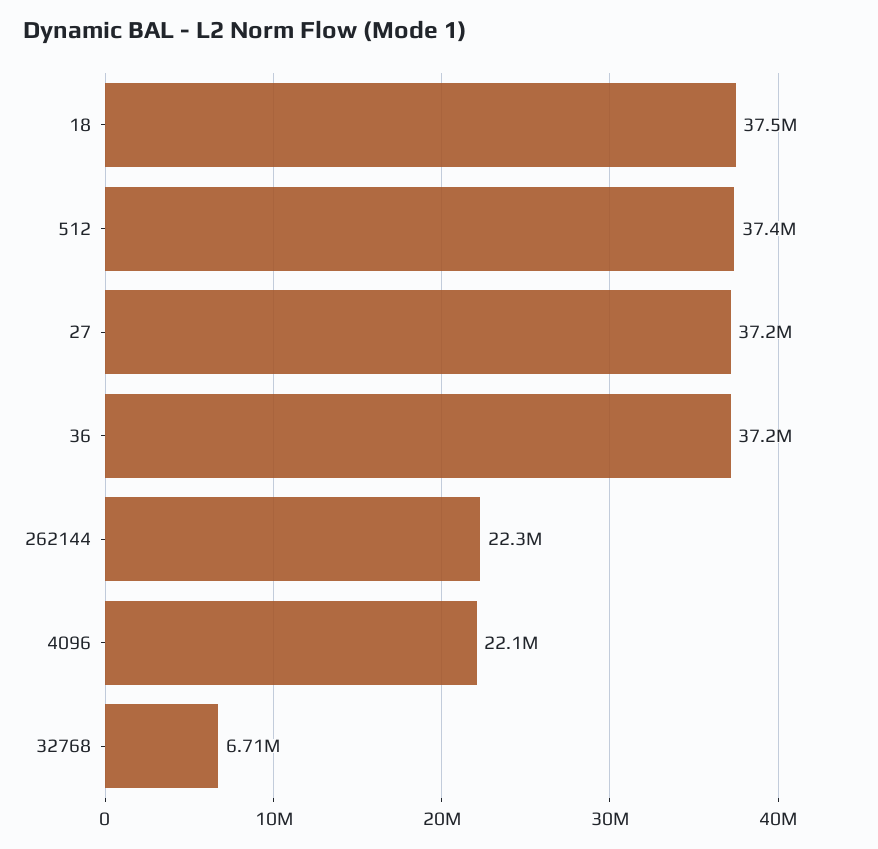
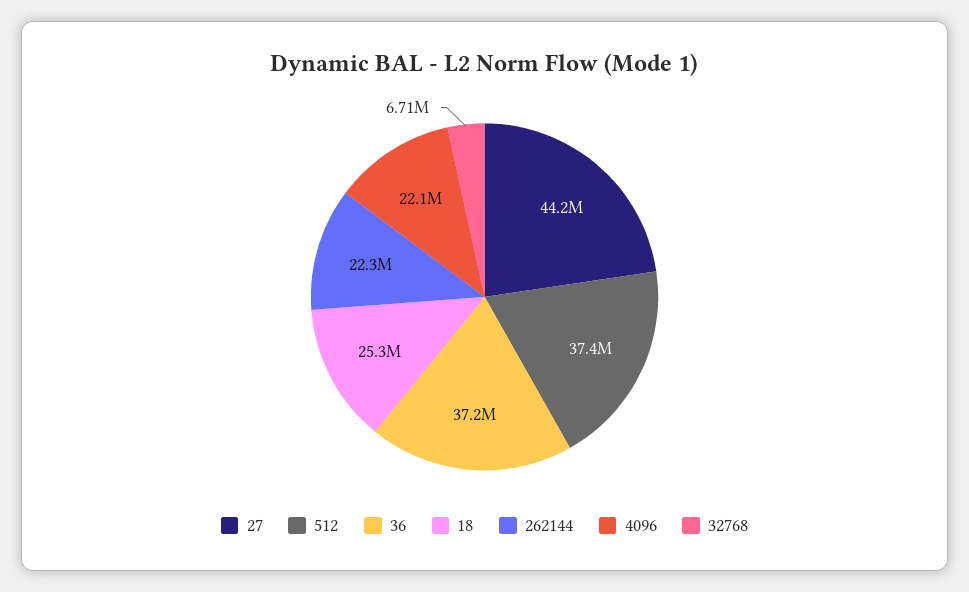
18: 37500000 -> 25300000
27: 37200000 -> 44200000

